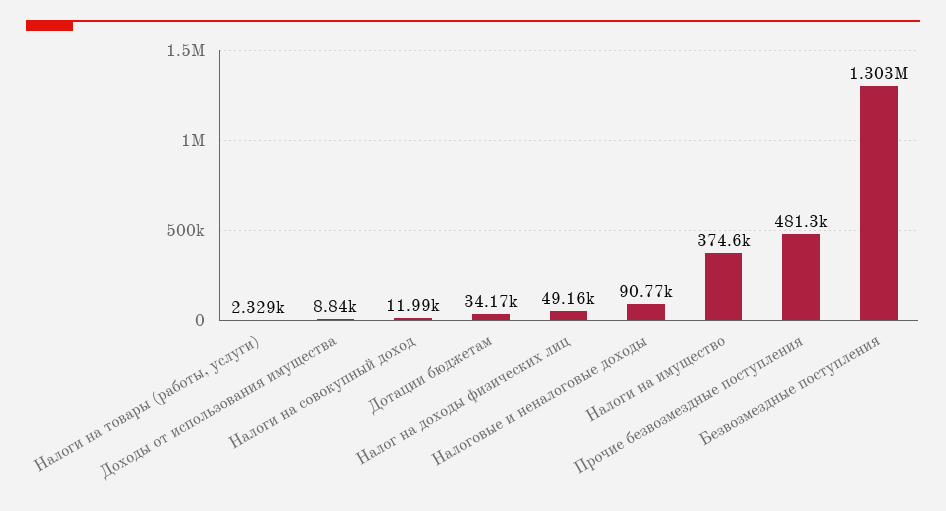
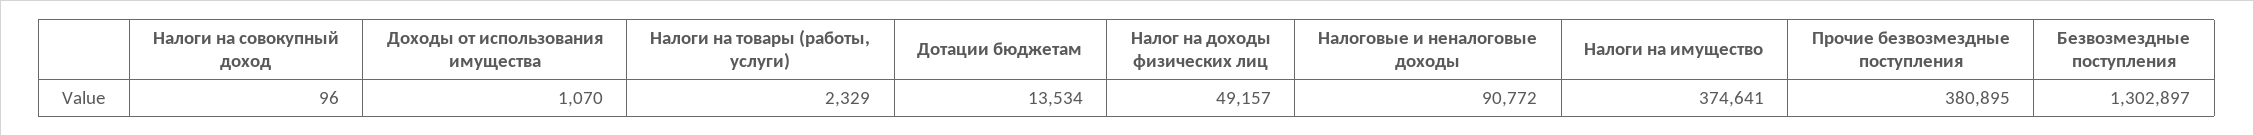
Доходы от использования имущества: 8840 -> 1070
Налоги на совокупный доход: 11990 -> 96
Дотации бюджетам: 34170 -> 13534
Прочие безвозмездные поступления: 481300 -> 380895

